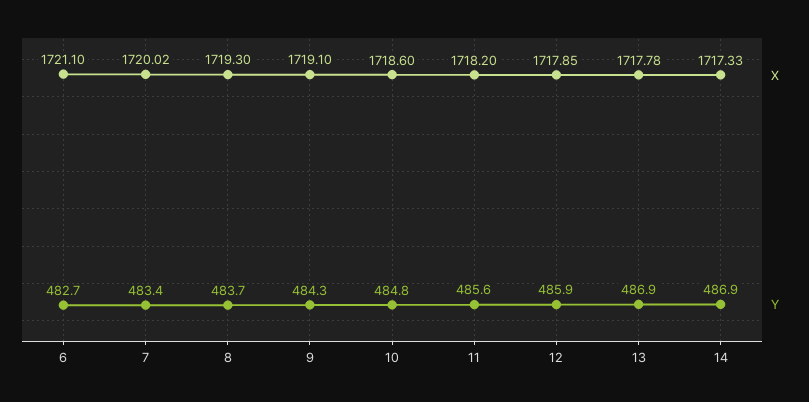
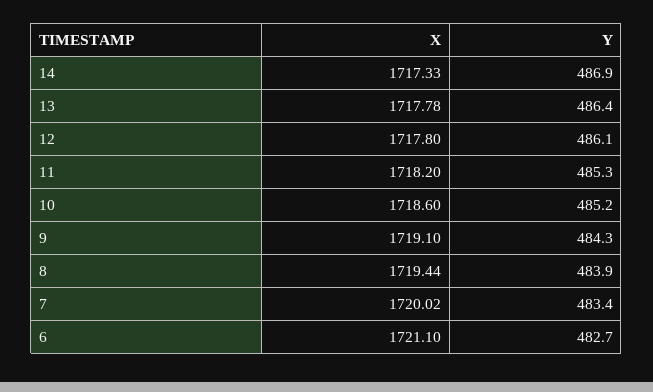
X, 8: 1719.3 -> 1719.44
Y, 8: 483.7 -> 483.9
Y, 10: 484.8 -> 485.2
Y, 11: 485.6 -> 485.3
X, 12: 1717.85 -> 1717.8
Y, 12: 485.9 -> 486.1
Y, 13: 486.9 -> 486.4

